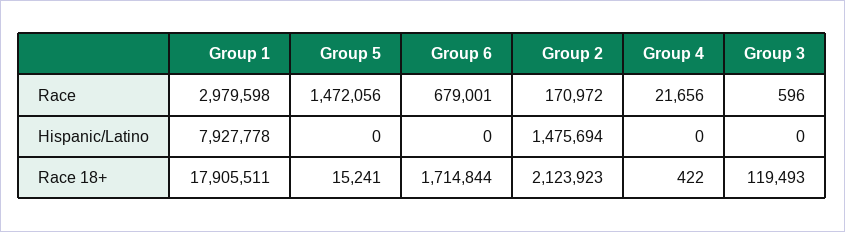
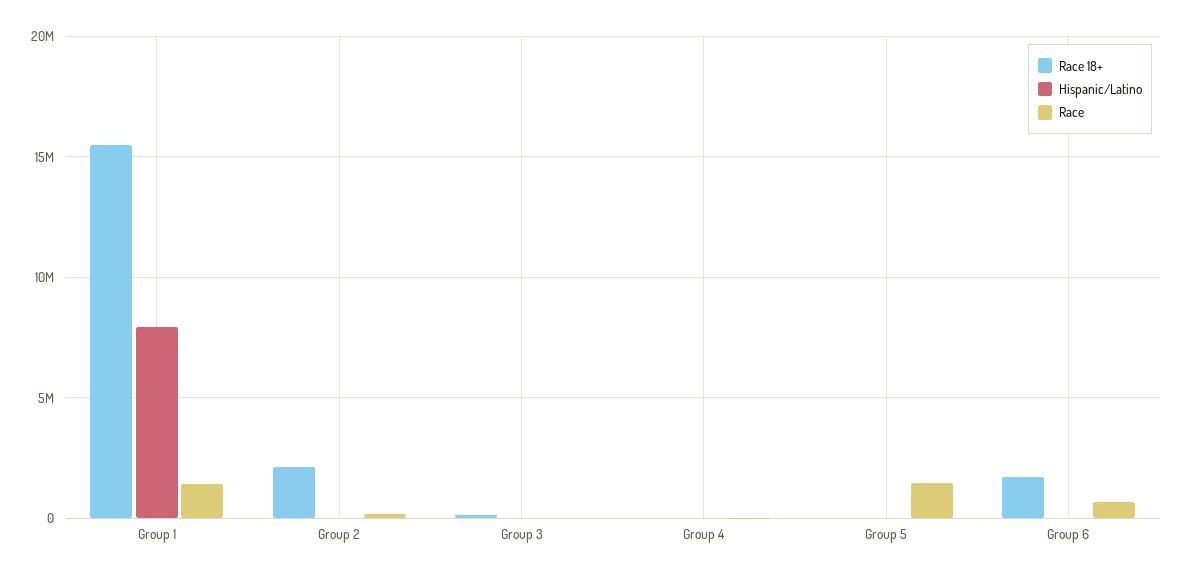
Race, Group 1: 2979598 -> 1500000
Hispanic/Latino, Group 2: 1475694 -> 0
Race 18+, Group 1: 17905511 -> 15500000

